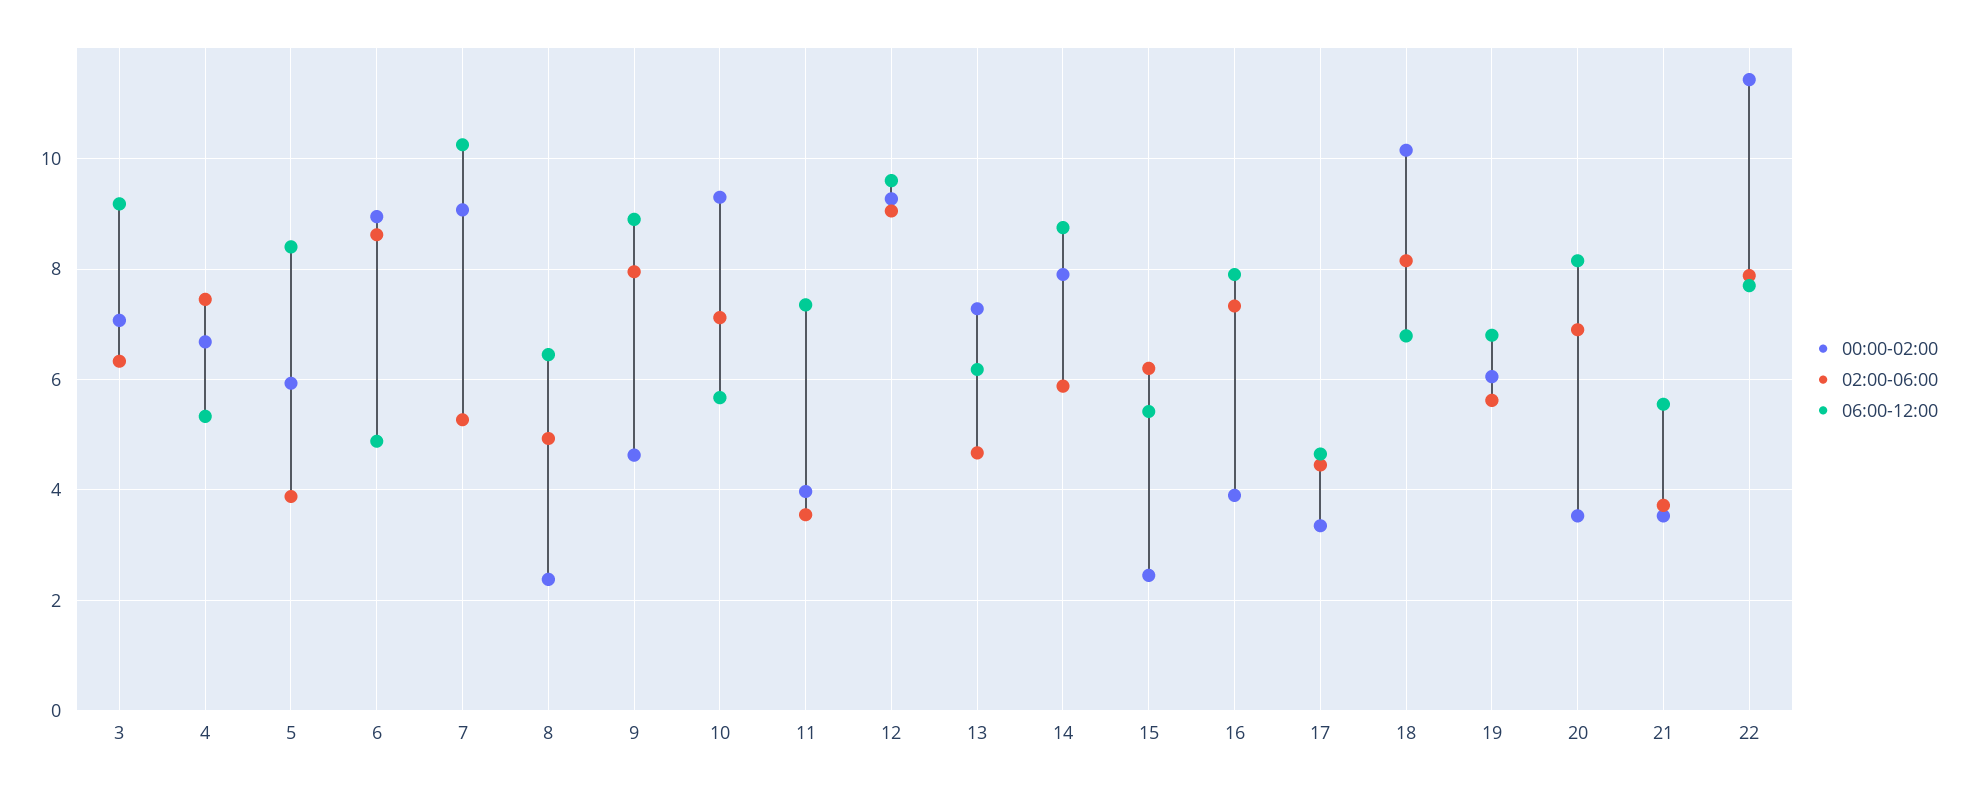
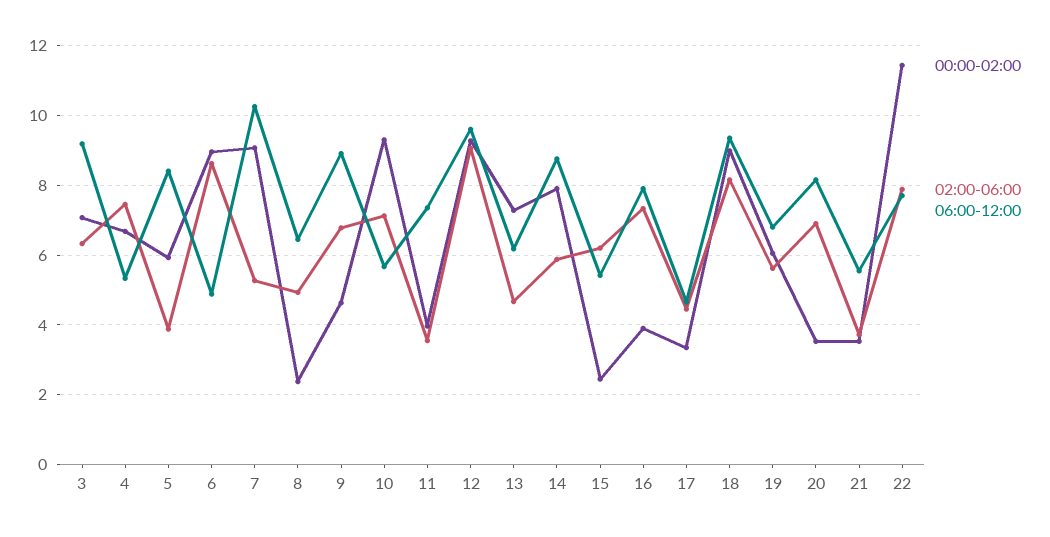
02:00-06:00, 9: 8 -> 6.8
00:00-02:00, 18: 10.2 -> 9
06:00-12:00, 18: 6.8 -> 9.4

